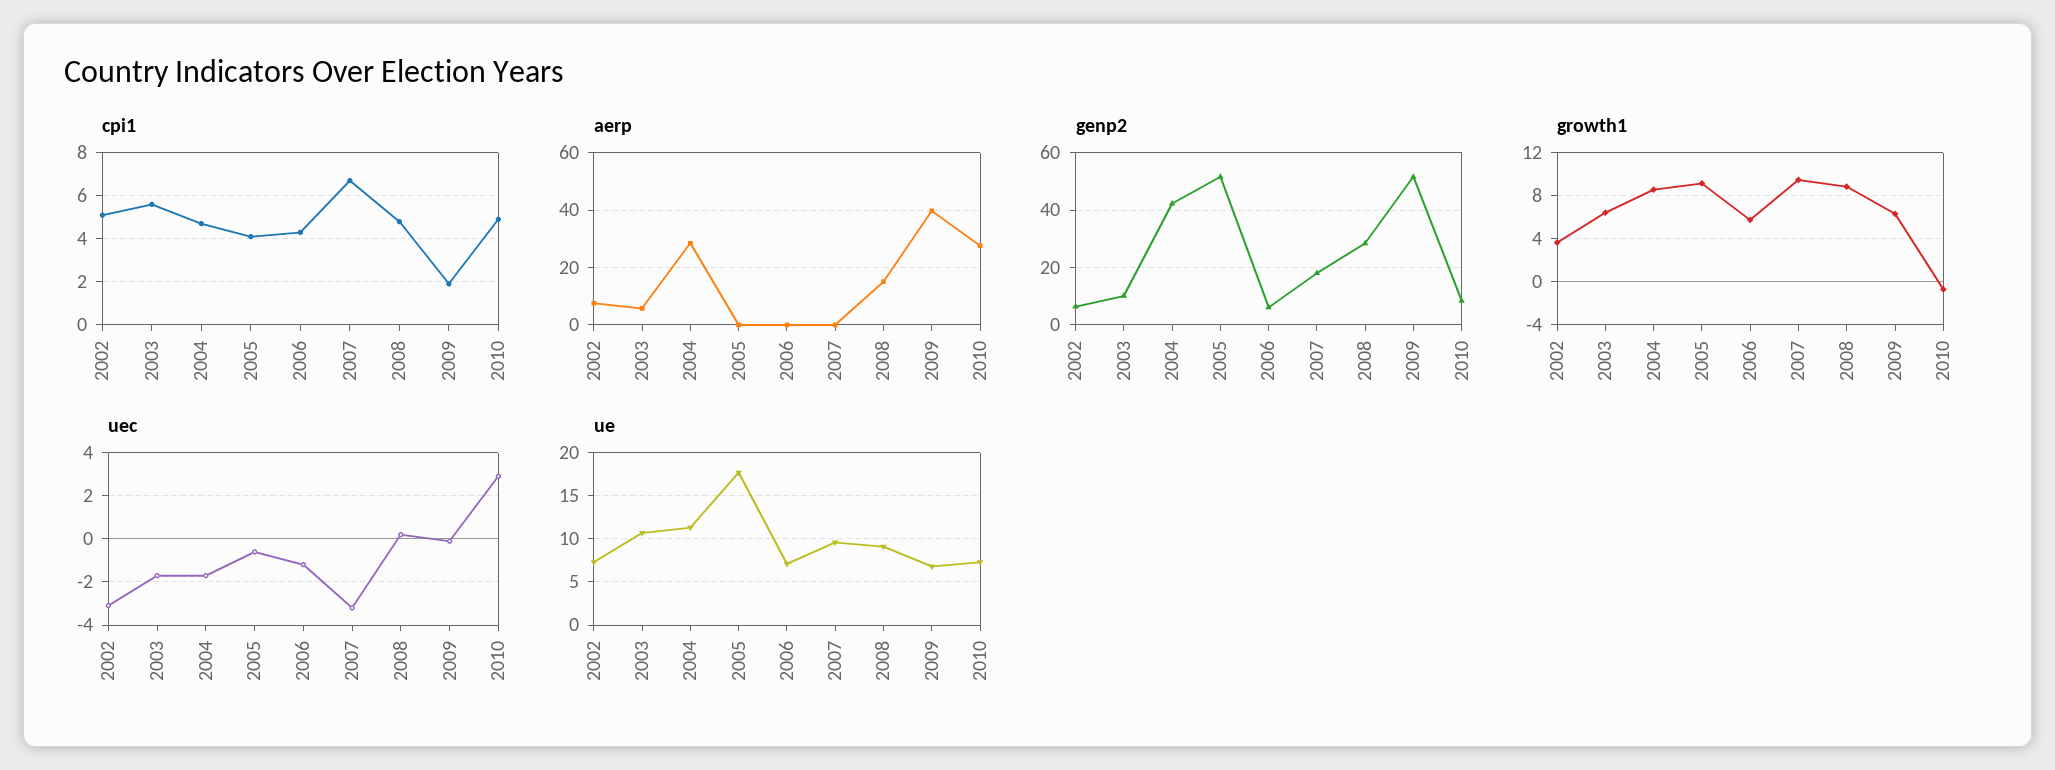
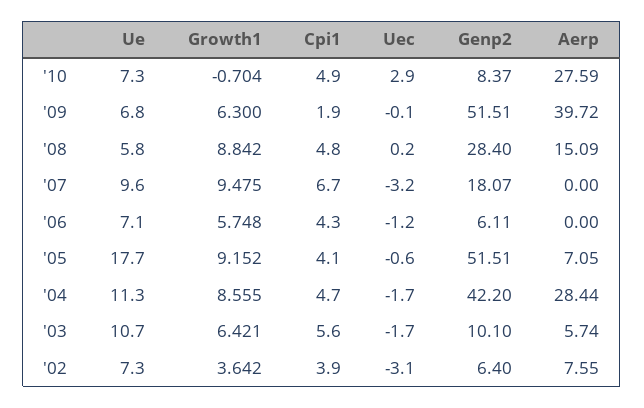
cpi1, 2002: 5 -> 3.9
aerp, 2005: 0 -> 7.05
ue, 2008: 9 -> 5.8

